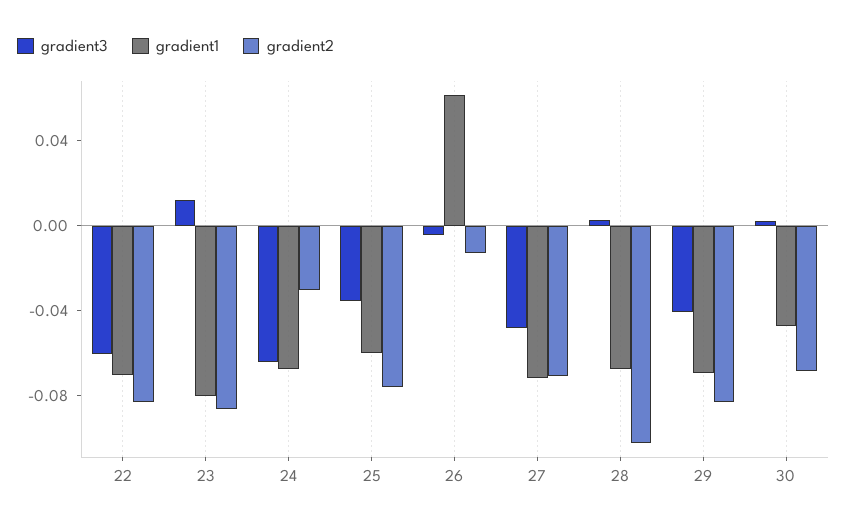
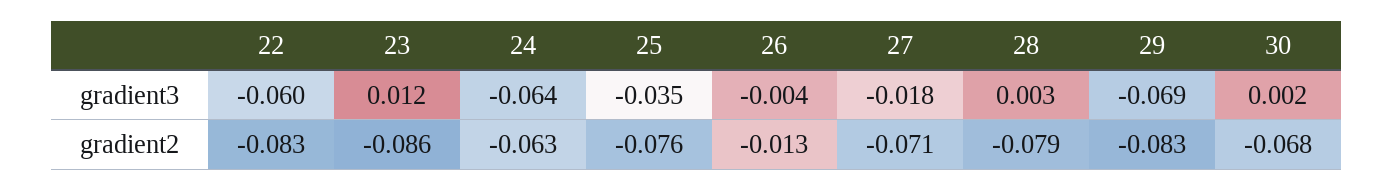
gradient1, 22: -0.07 -> none
gradient1, 23: -0.08 -> none
gradient1, 24: -0.07 -> none
gradient2, 24: -0.03 -> -0.063
gradient1, 25: -0.06 -> none
gradient1, 26: 0.06 -> none
gradient3, 27: -0.05 -> -0.018
gradient1, 27: -0.07 -> none
gradient1, 28: -0.07 -> none
gradient2, 28: -0.1 -> -0.079
gradient3, 29: -0.04 -> -0.069
gradient1, 29: -0.07 -> none
gradient1, 30: -0.05 -> none

